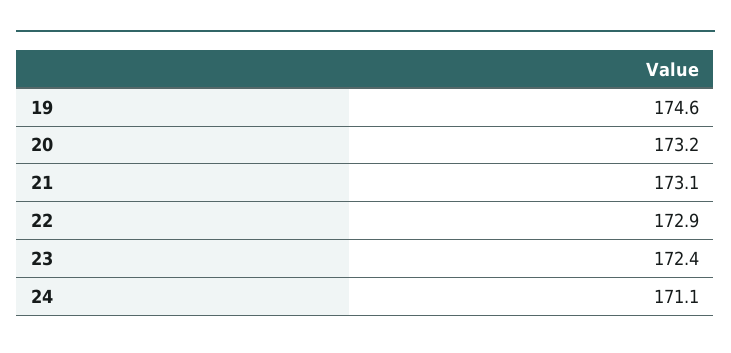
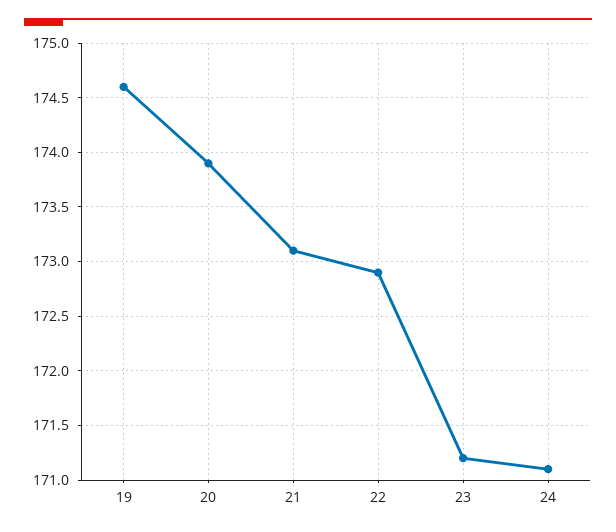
20: 173.2 -> 173.9
23: 172.4 -> 171.2

